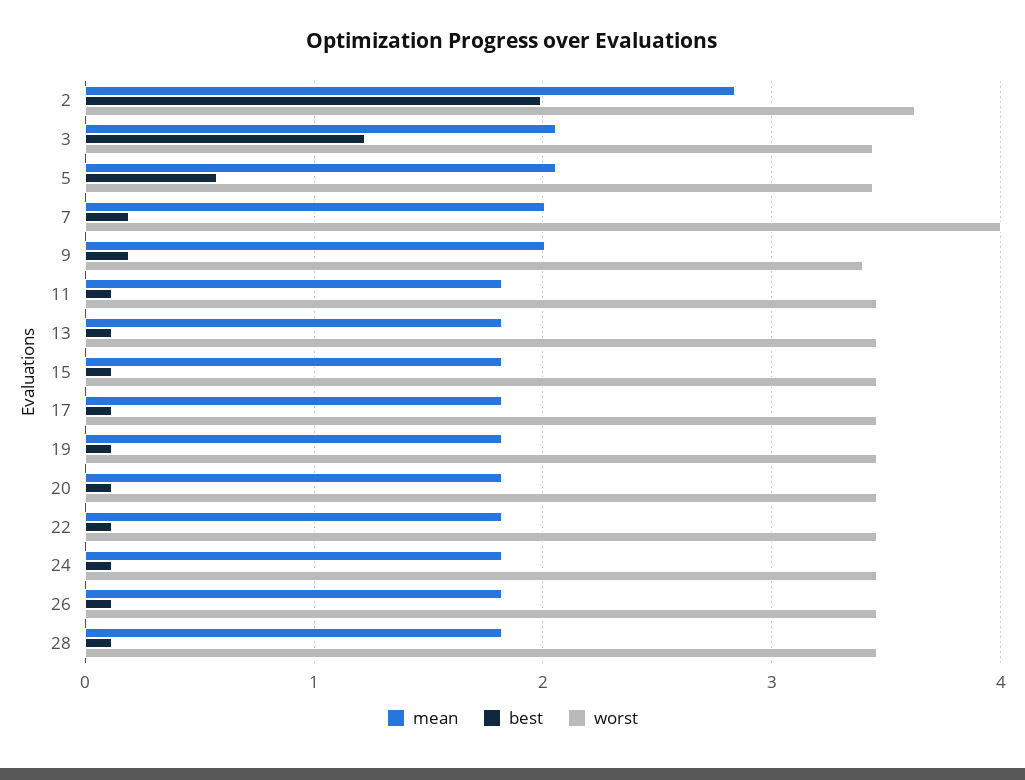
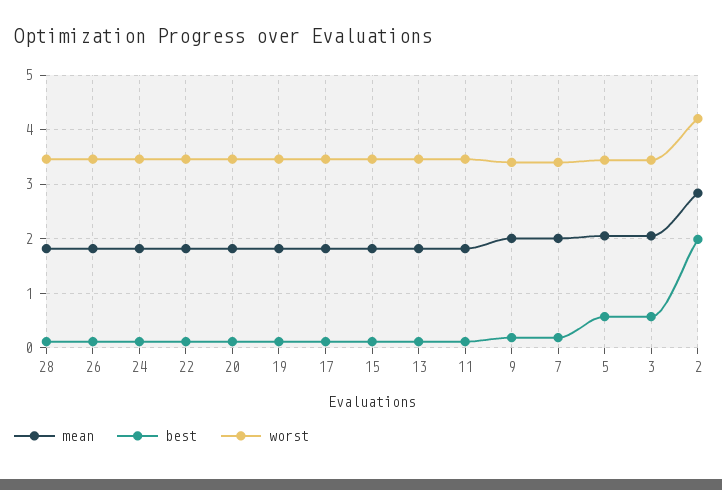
worst, 2: 3.6 -> 4.2
best, 3: 1.2 -> 0.6
worst, 7: 4 -> 3.4

